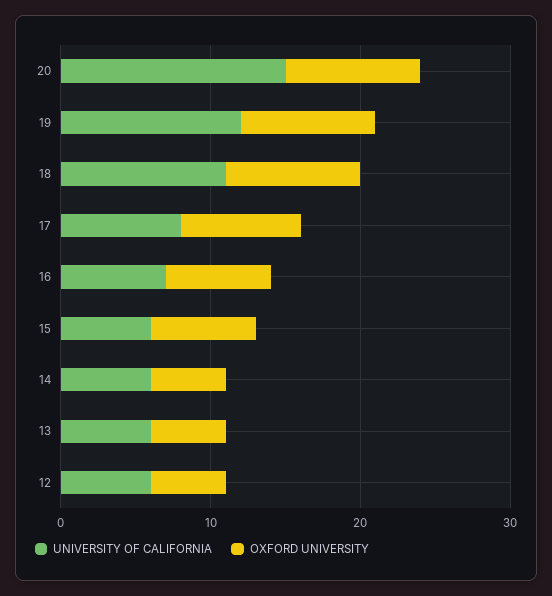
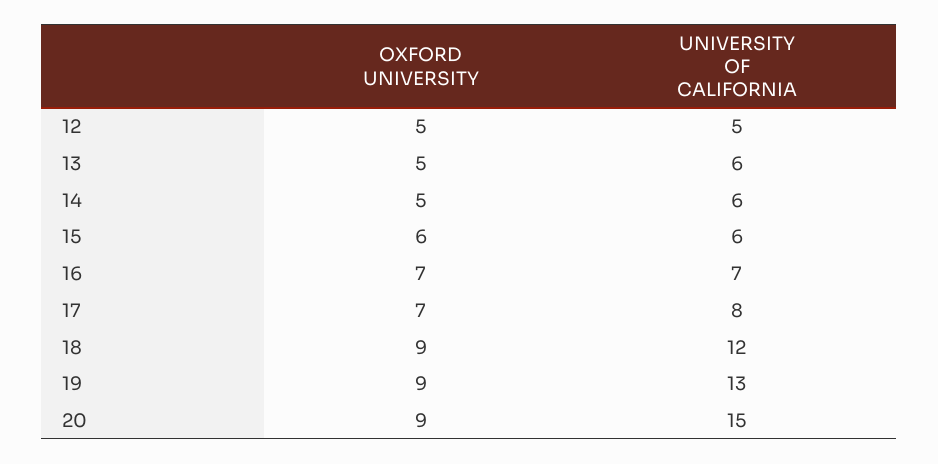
UNIVERSITY OF CALIFORNIA, 19: 12 -> 13
UNIVERSITY OF CALIFORNIA, 18: 11 -> 12
OXFORD UNIVERSITY, 17: 8 -> 7
OXFORD UNIVERSITY, 15: 7 -> 6
UNIVERSITY OF CALIFORNIA, 12: 6 -> 5

